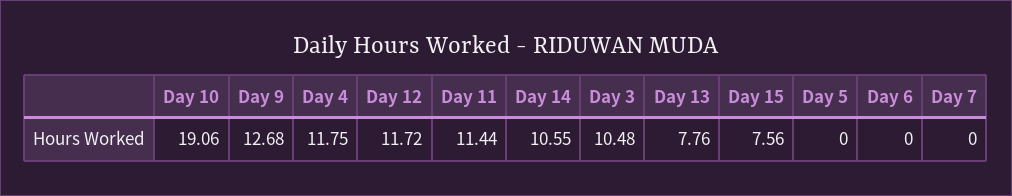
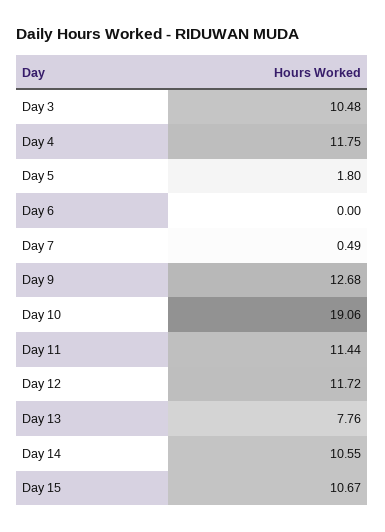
Day 15: 7.56 -> 10.67
Day 5: 0 -> 1.8
Day 7: 0 -> 0.49

